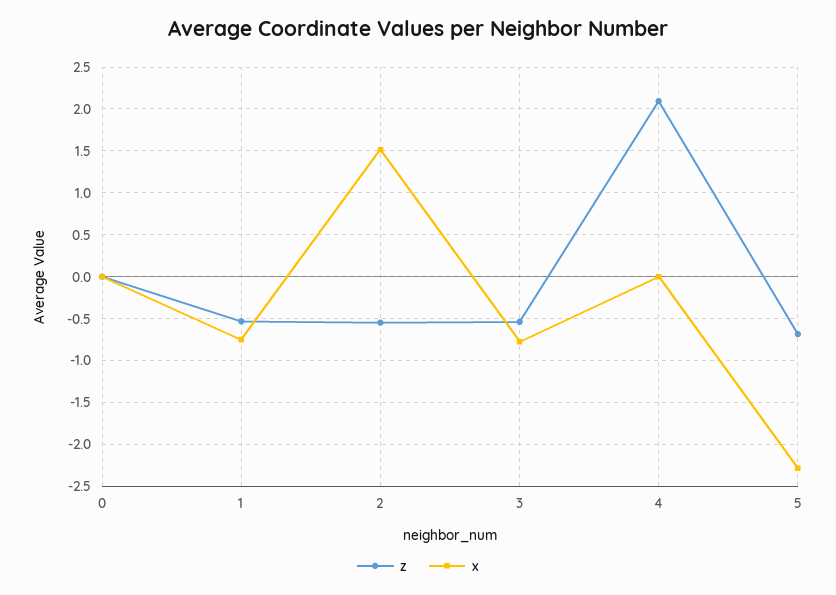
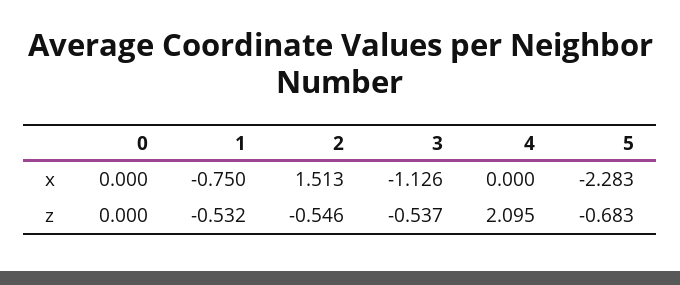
x, 3: -0.8 -> -1.126

